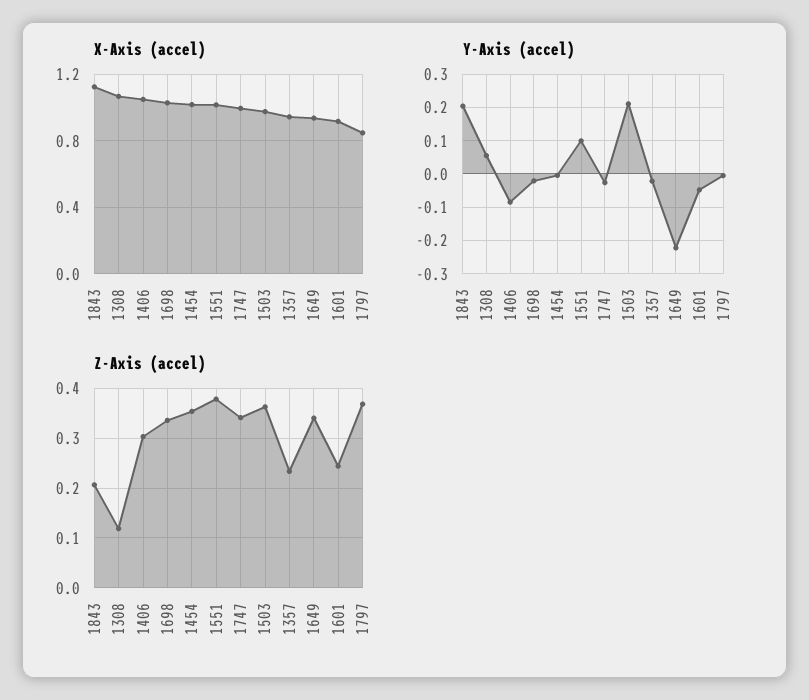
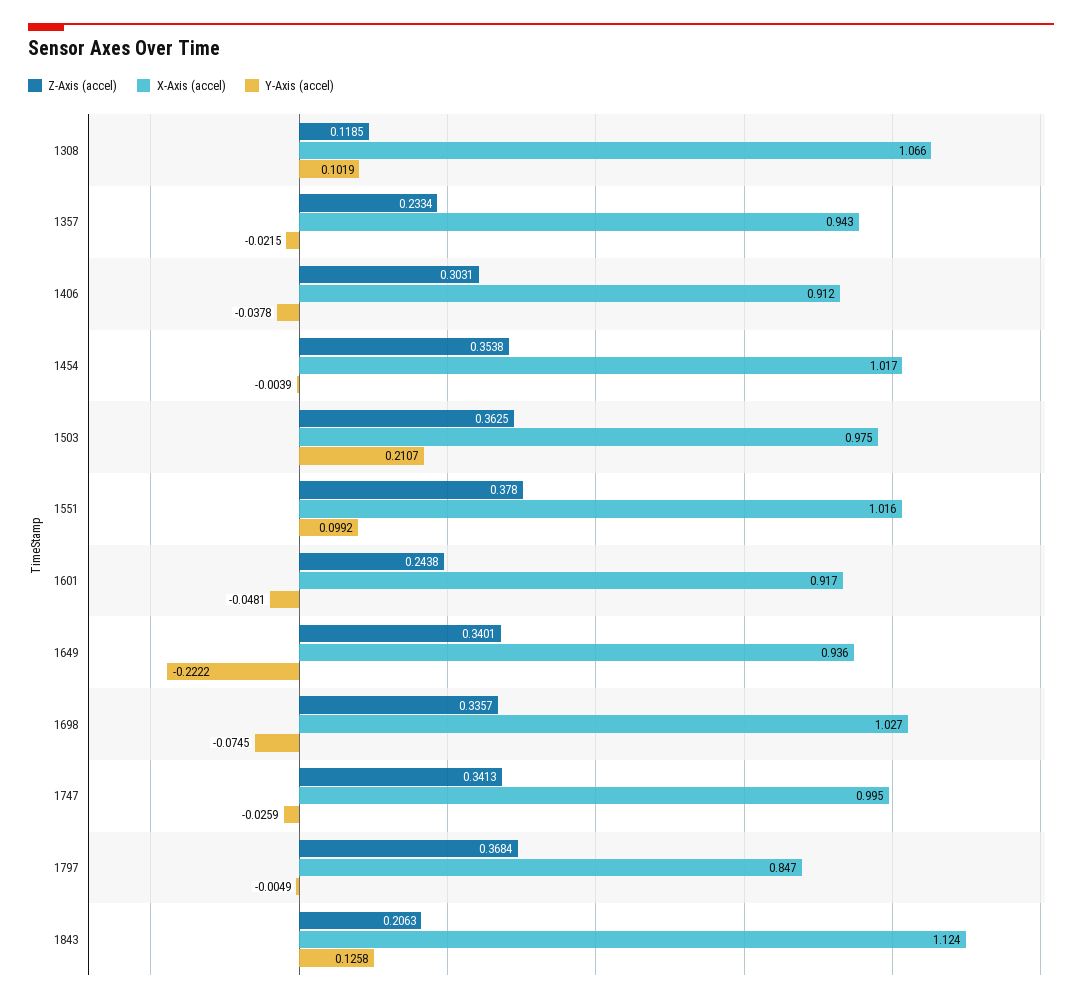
X-Axis (accel), 1406: 1.05 -> 0.912
Y-Axis (accel), 1843: 0.2 -> 0.1258
Y-Axis (accel), 1308: 0.06 -> 0.1019
Y-Axis (accel), 1406: -0.08 -> -0.0378
Y-Axis (accel), 1698: -0.02 -> -0.0745

